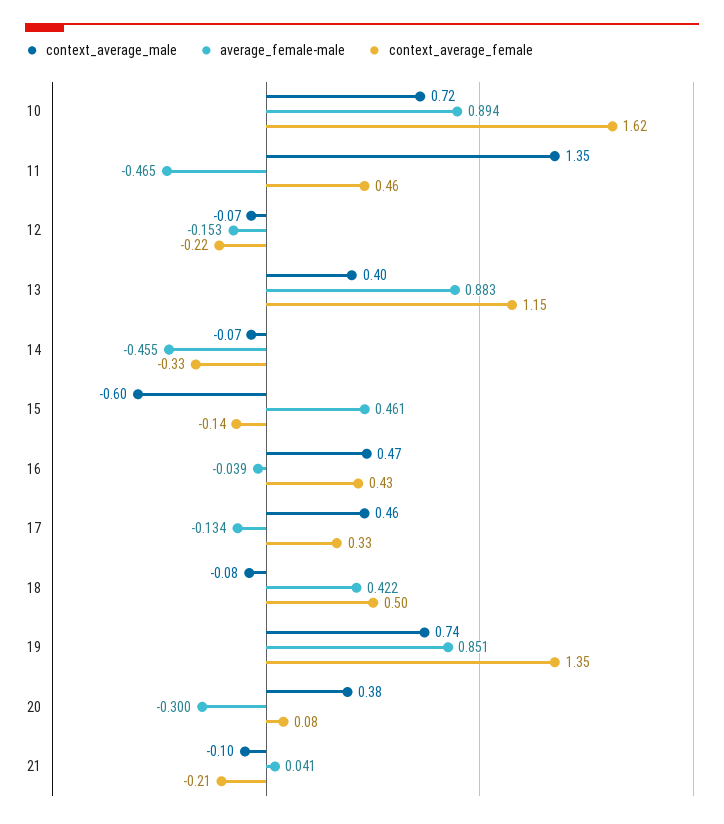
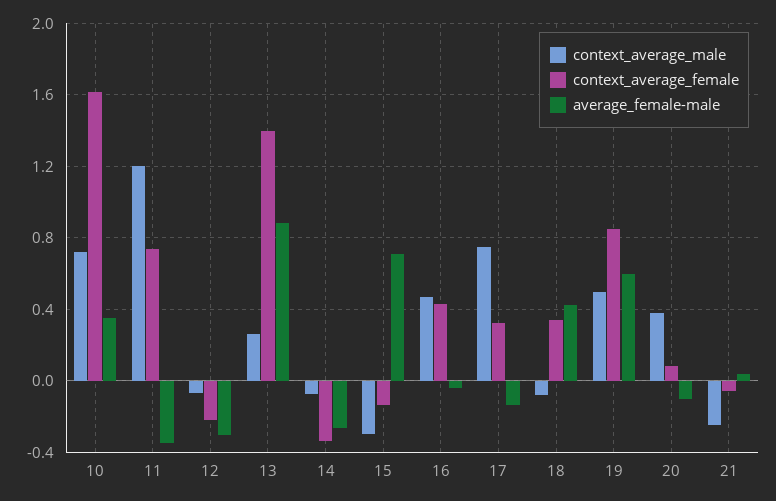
average_female-male, 10: 0.894 -> 0.35
context_average_male, 11: 1.35 -> 1.2
average_female-male, 11: -0.465 -> -0.35
context_average_female, 11: 0.46 -> 0.75
average_female-male, 12: -0.153 -> -0.3
context_average_male, 13: 0.4 -> 0.25
context_average_female, 13: 1.15 -> 1.4
average_female-male, 14: -0.455 -> -0.25
context_average_male, 15: -0.6 -> -0.3
average_female-male, 15: 0.461 -> 0.7
context_average_male, 17: 0.46 -> 0.75
context_average_female, 18: 0.5 -> 0.35
context_average_male, 19: 0.74 -> 0.5
average_female-male, 19: 0.851 -> 0.6
context_average_female, 19: 1.35 -> 0.85
average_female-male, 20: -0.3 -> -0.1
context_average_male, 21: -0.1 -> -0.25
context_average_female, 21: -0.21 -> -0.05

